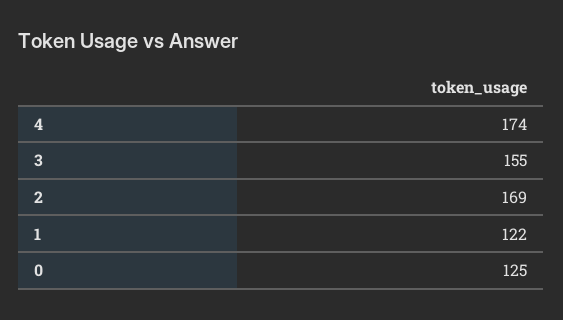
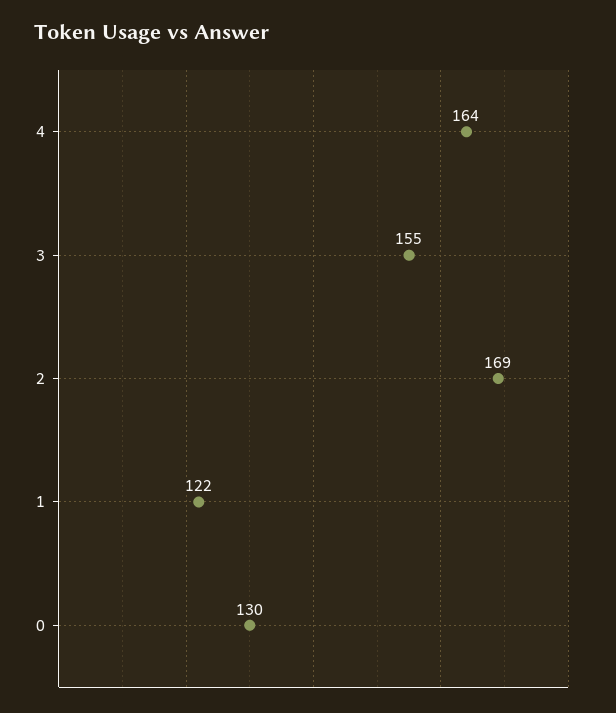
4: 174 -> 164
0: 125 -> 130

